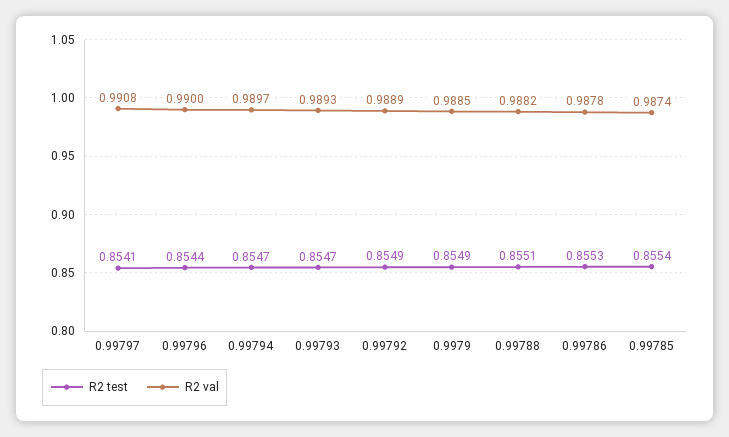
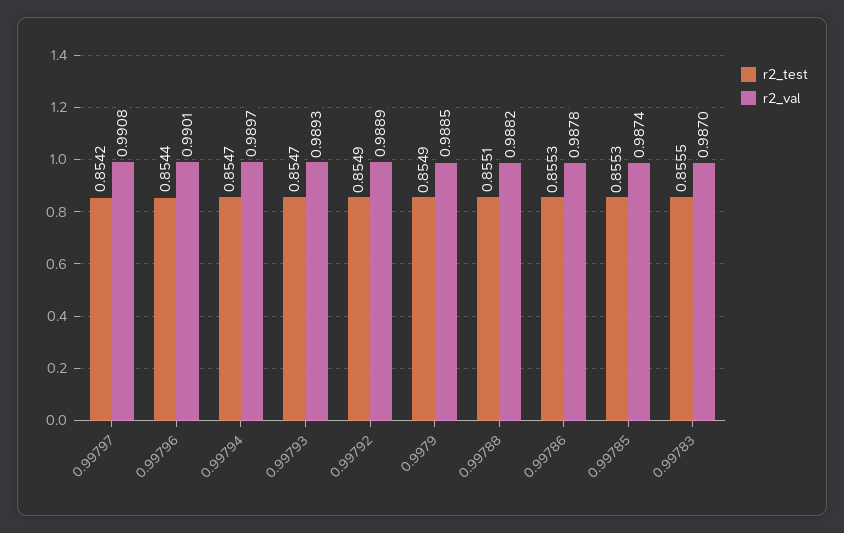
R2 test, 0.99797: 0.8541 -> 0.8542
R2 val, 0.99796: 0.99 -> 0.9901
R2 test, 0.99785: 0.8554 -> 0.8553
R2 test, 0.99783: none -> 0.8555
R2 val, 0.99783: none -> 0.987

